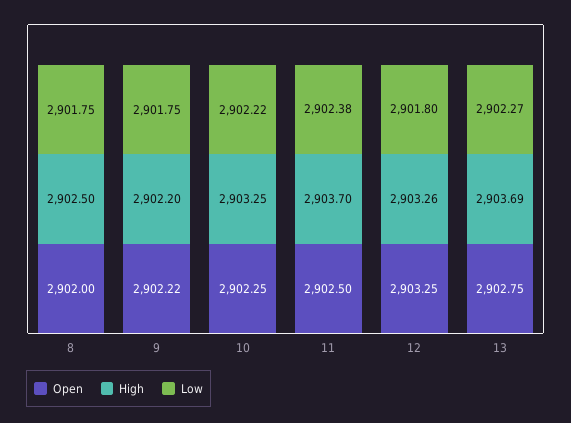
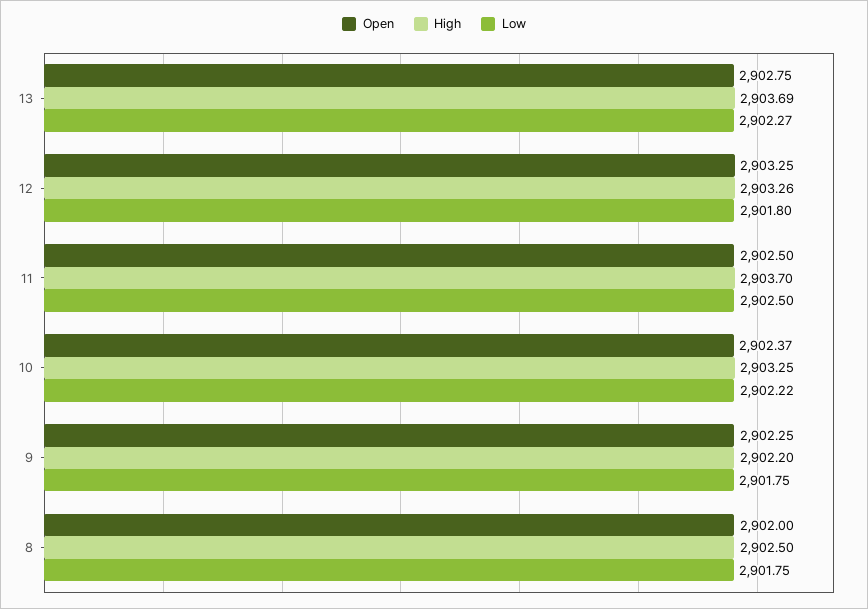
Open, 9: 2902.22 -> 2902.25
Open, 10: 2902.25 -> 2902.37
Low, 11: 2902.38 -> 2902.5

